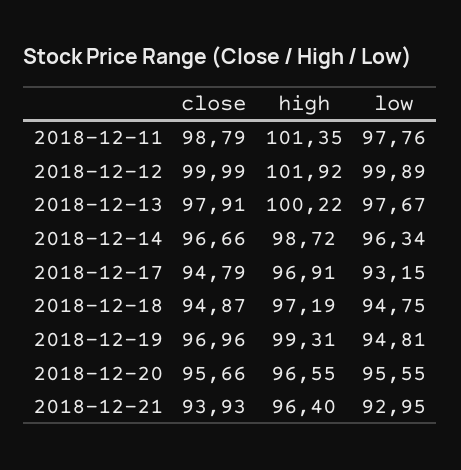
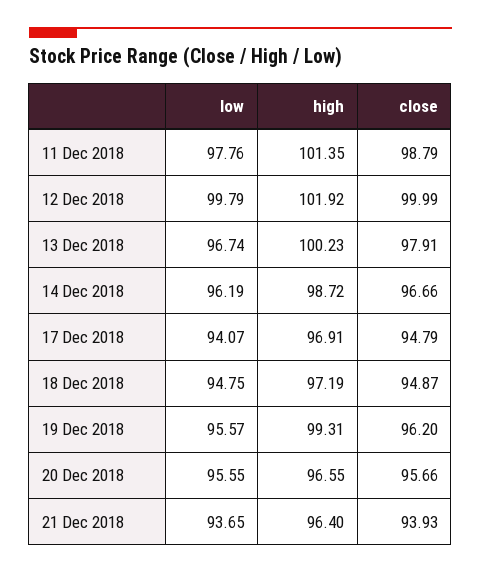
low, 2018-12-12: 99.89 -> 99.79
high, 2018-12-13: 100.22 -> 100.23
low, 2018-12-13: 97.67 -> 96.74
low, 2018-12-14: 96.34 -> 96.19
low, 2018-12-17: 93.15 -> 94.07
close, 2018-12-19: 96.96 -> 96.2
low, 2018-12-19: 94.81 -> 95.57
low, 2018-12-21: 92.95 -> 93.65

